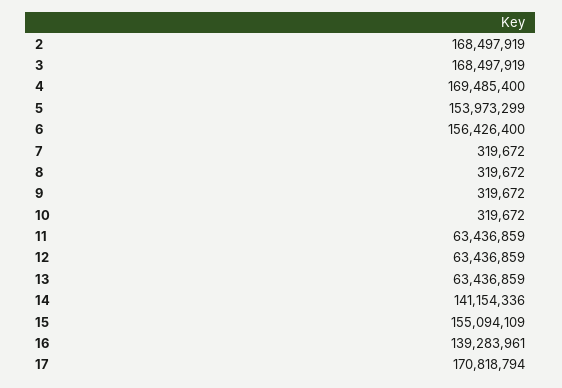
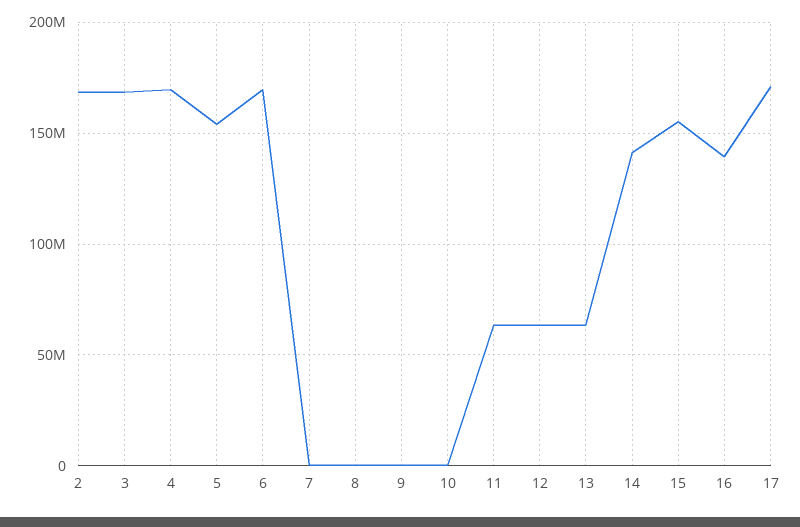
6: 156426400 -> 170000000

